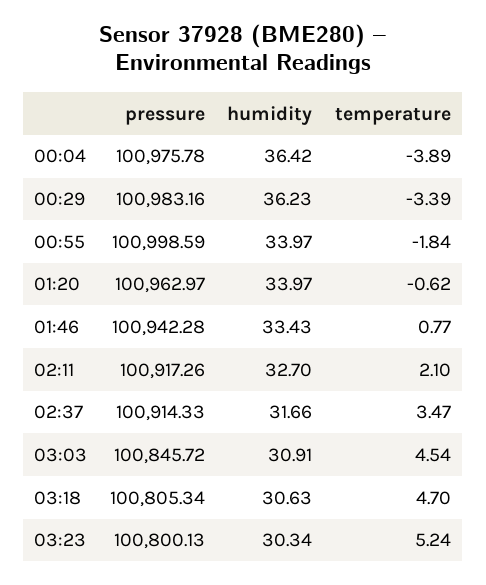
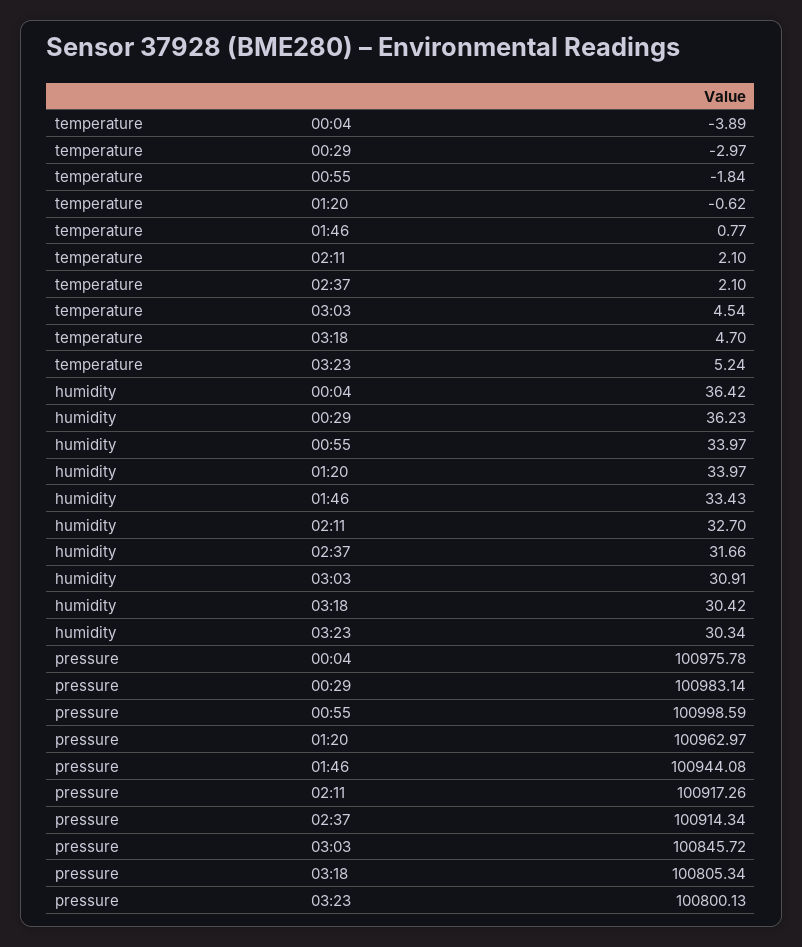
pressure, 00:29: 100983.16 -> 100983.14
temperature, 00:29: -3.39 -> -2.97
pressure, 01:46: 100942.28 -> 100944.08
pressure, 02:37: 100914.33 -> 100914.34
temperature, 02:37: 3.47 -> 2.1
humidity, 03:18: 30.63 -> 30.42

